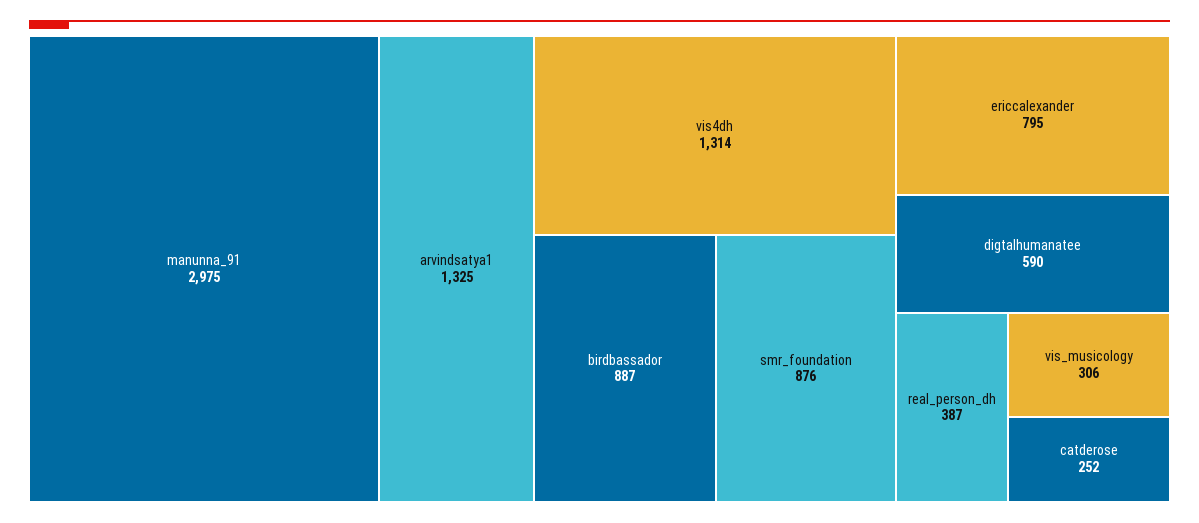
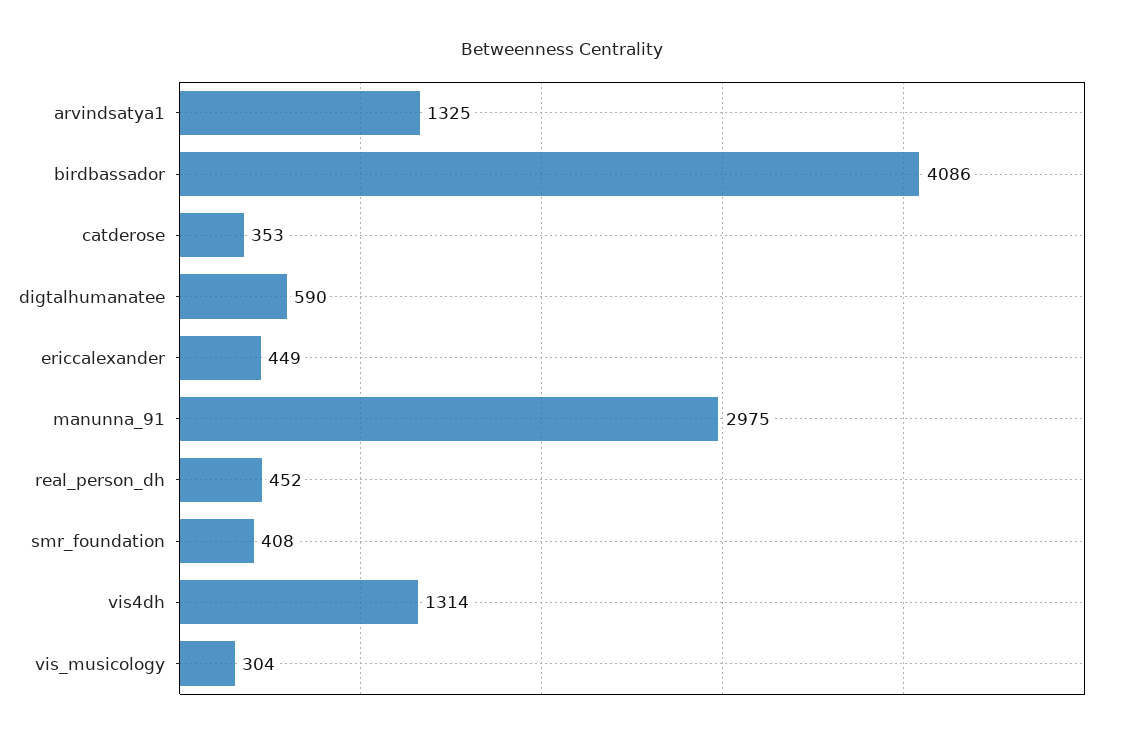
birdbassador: 887 -> 4086
smr_foundation: 876 -> 408
ericcalexander: 795 -> 449
real_person_dh: 387 -> 452
vis_musicology: 306 -> 304
catderose: 252 -> 353

